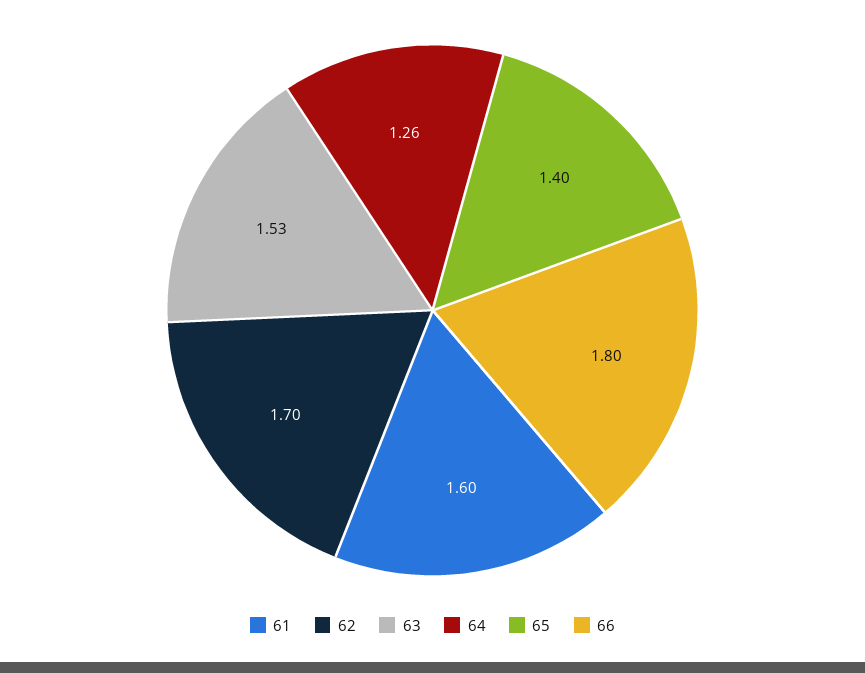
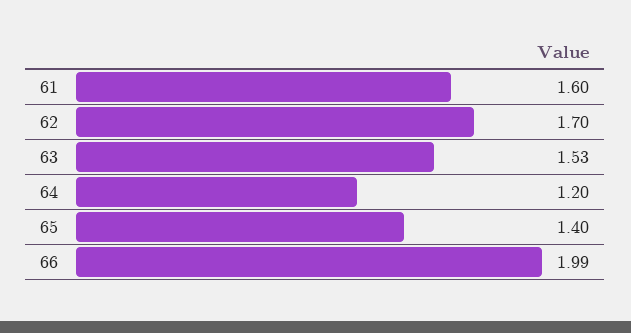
64: 1.26 -> 1.2
66: 1.8 -> 1.99

